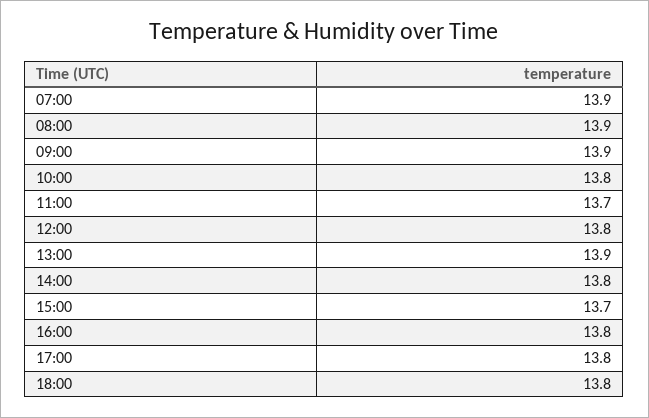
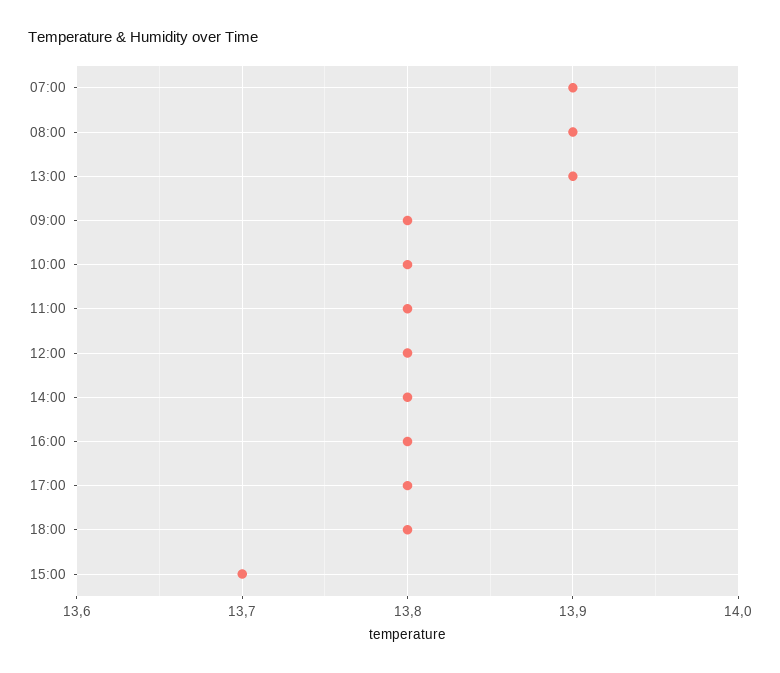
09:00: 13.9 -> 13.8
11:00: 13.7 -> 13.8

